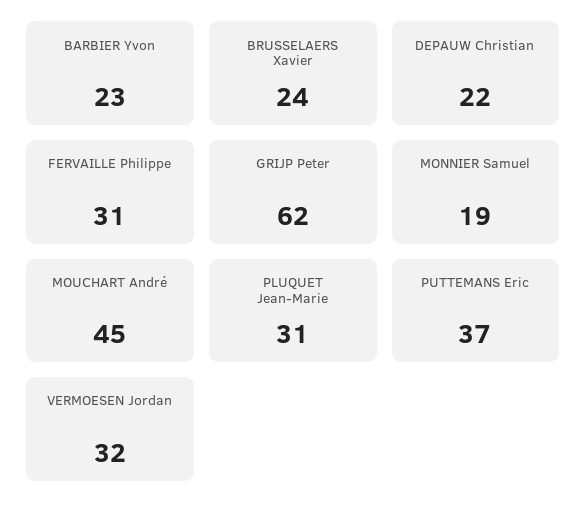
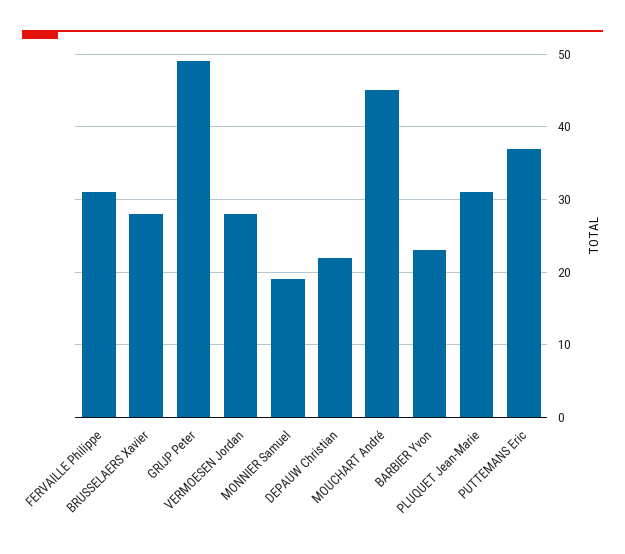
BRUSSELAERS Xavier: 24 -> 28
GRIJP Peter: 62 -> 49
VERMOESEN Jordan: 32 -> 28

